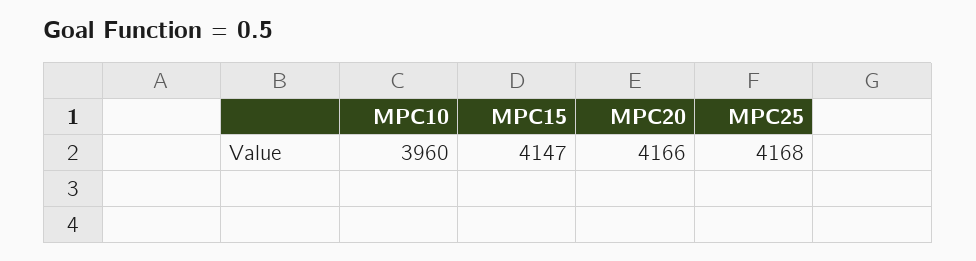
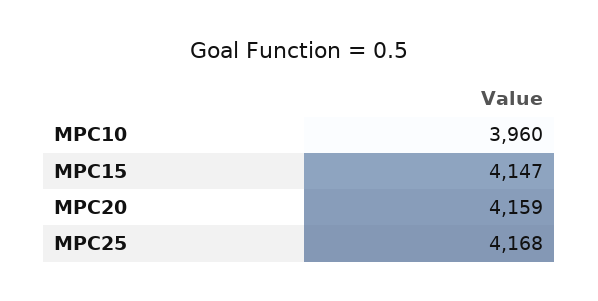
MPC20: 4166 -> 4159

